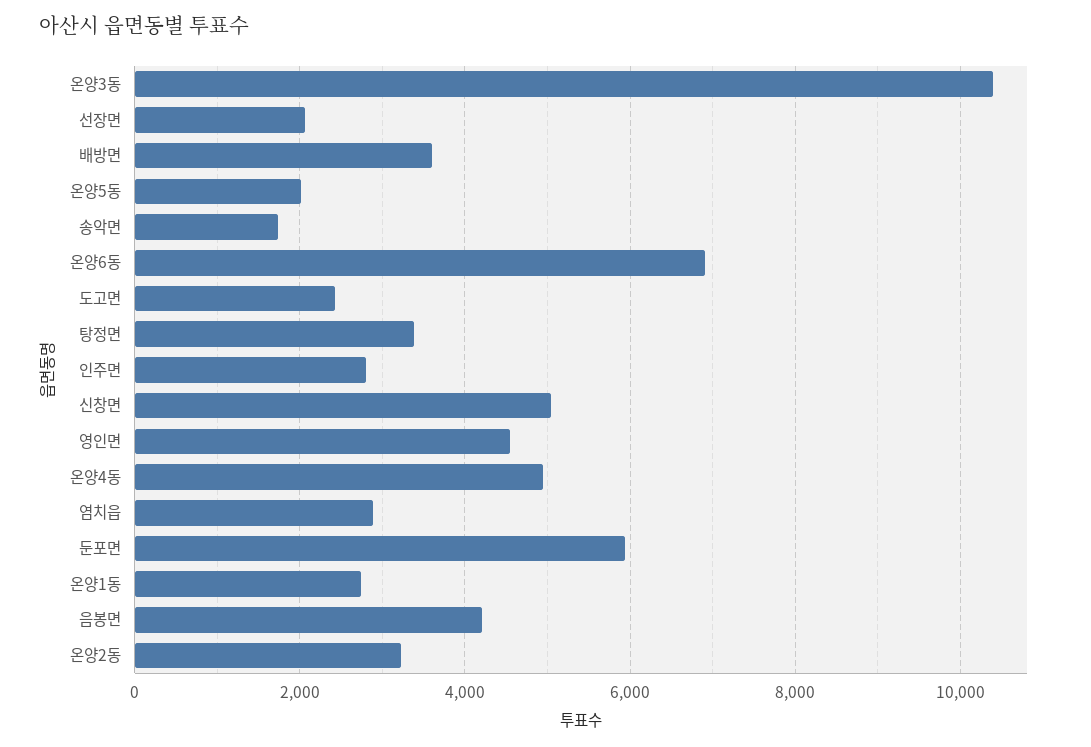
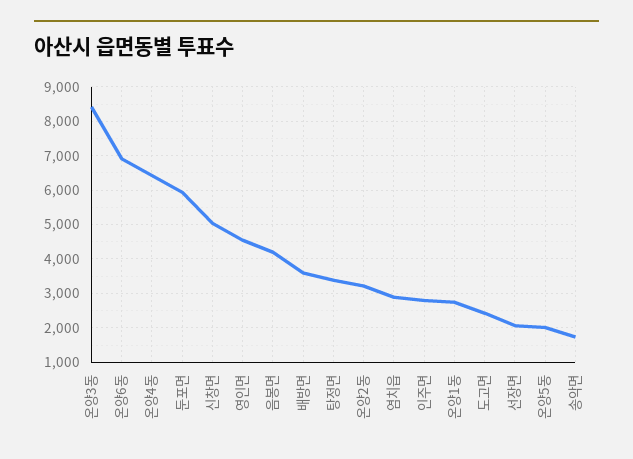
온양3동: 10400 -> 8400
온양4동: 5000 -> 6400

